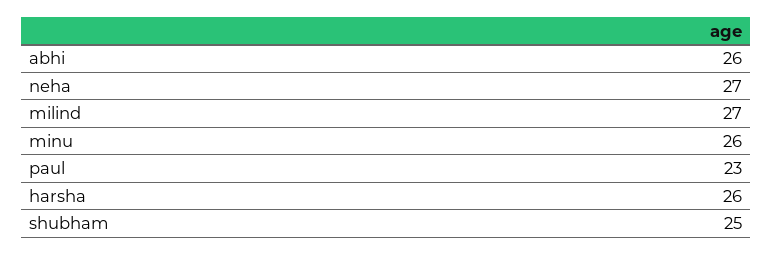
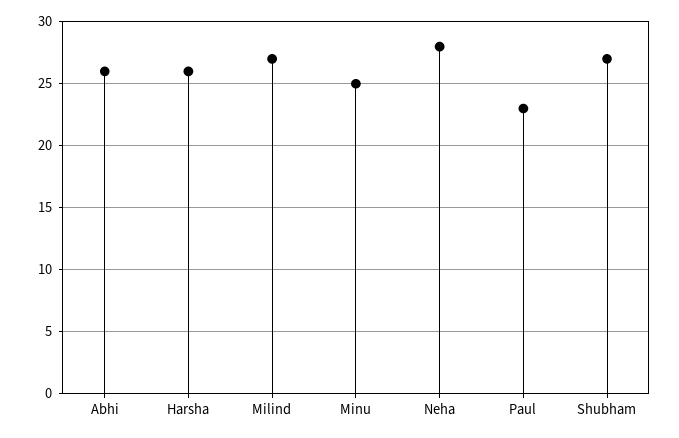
neha: 27 -> 28
minu: 26 -> 25
shubham: 25 -> 27

